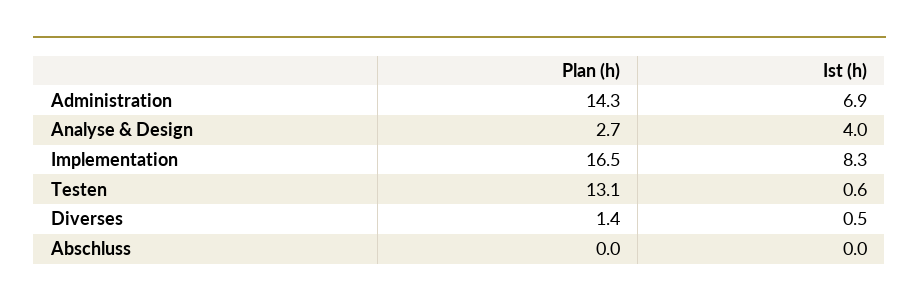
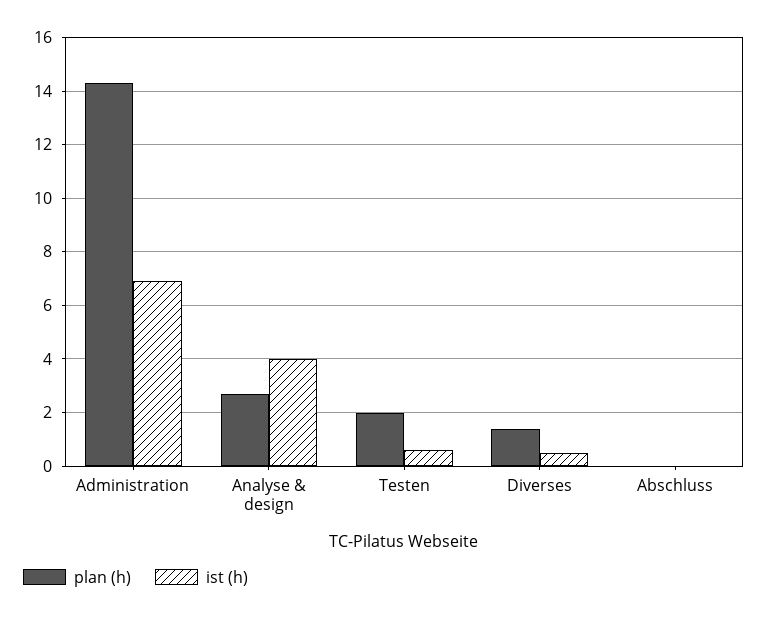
Plan (h), Implementation: 16.5 -> none
Ist (h), Implementation: 8.3 -> none
Plan (h), Testen: 13.1 -> 2

